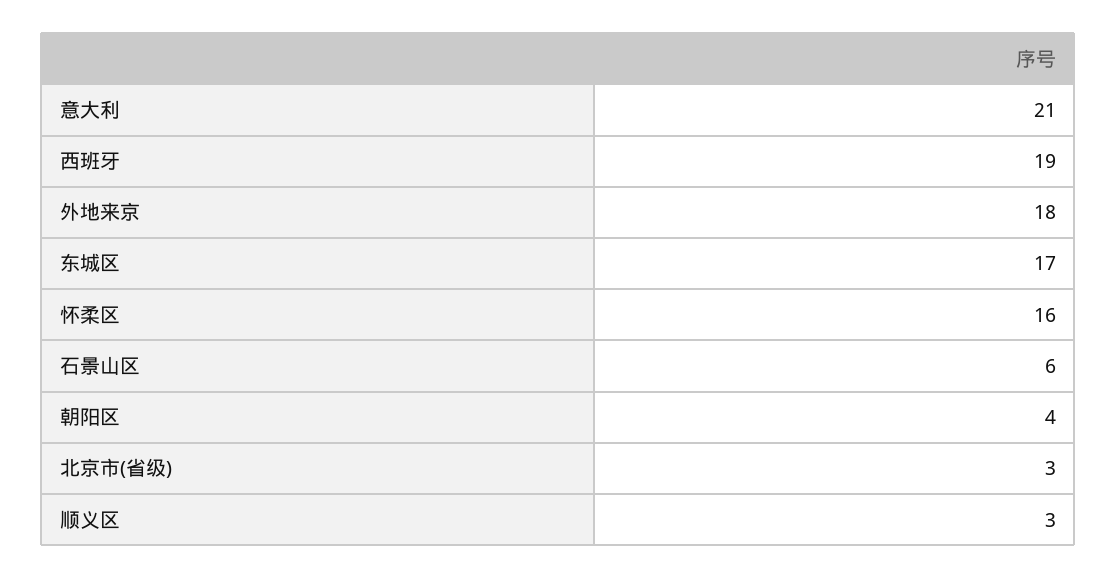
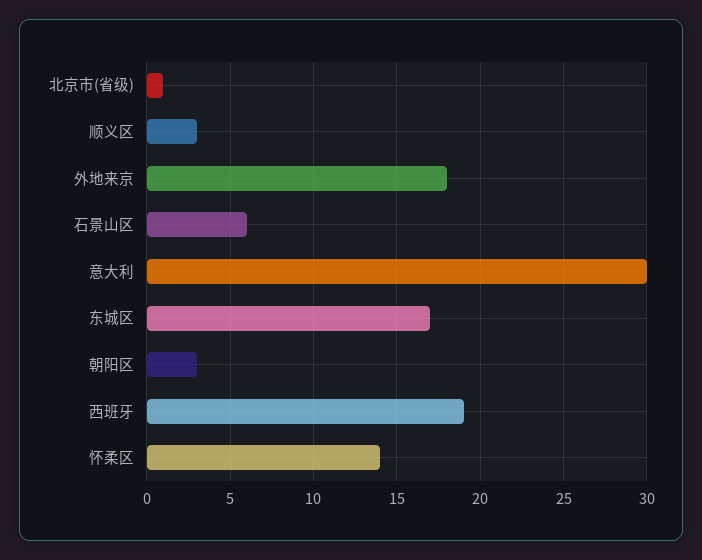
意大利: 21 -> 30
怀柔区: 16 -> 14
朝阳区: 4 -> 3
北京市(省级): 3 -> 1

